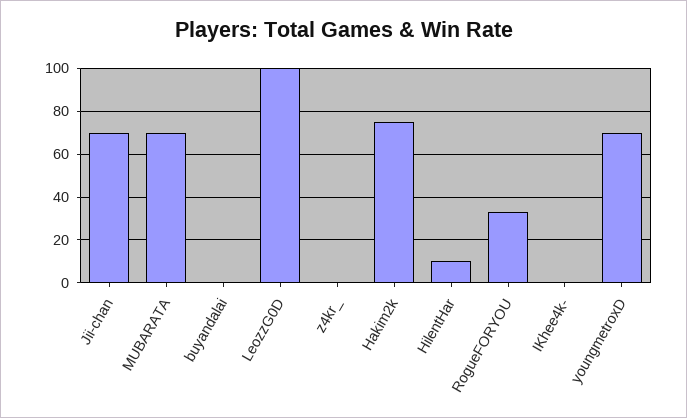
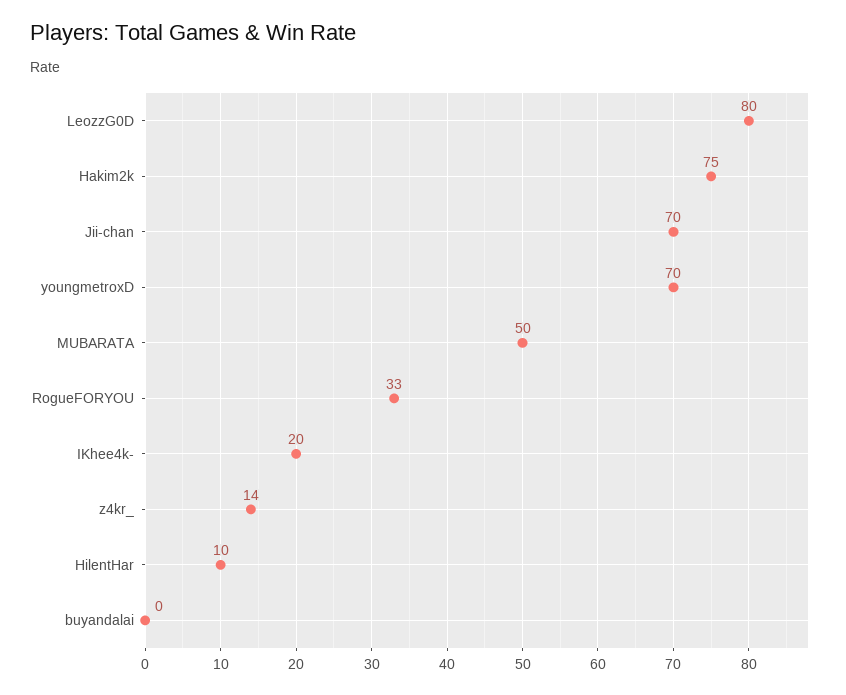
MUBARATA: 70 -> 50
LeozzG0D: 100 -> 80
z4kr_: 0 -> 14
IKhee4k-: 0 -> 20

